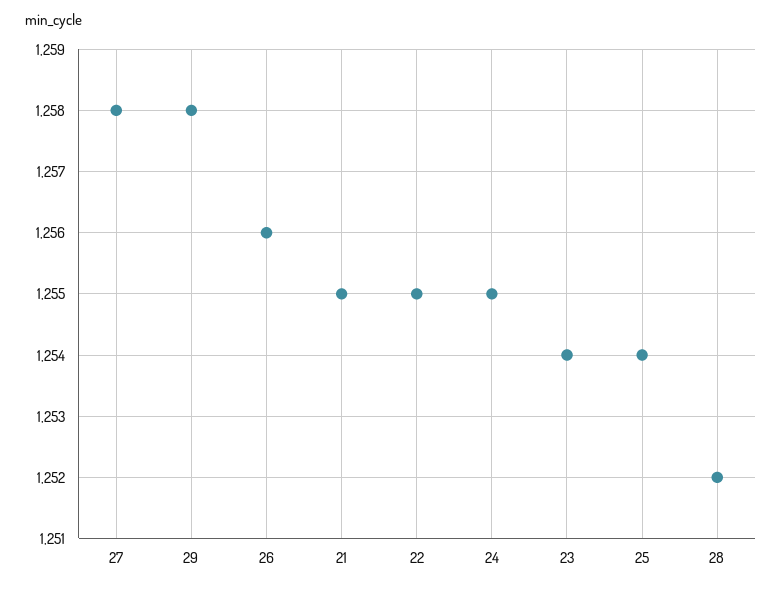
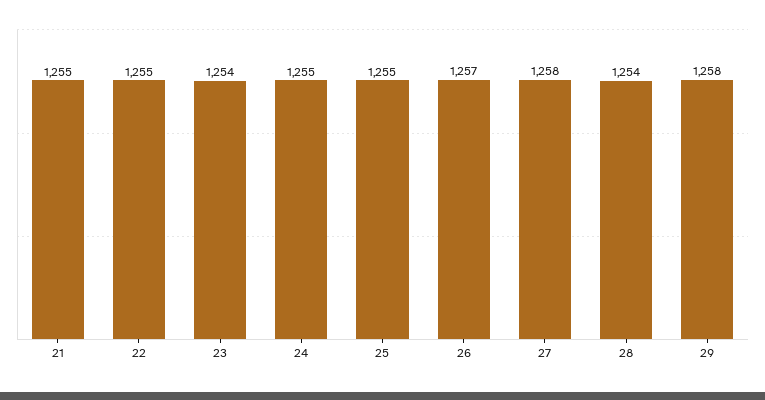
26: 1256 -> 1257
25: 1254 -> 1255
28: 1252 -> 1254

